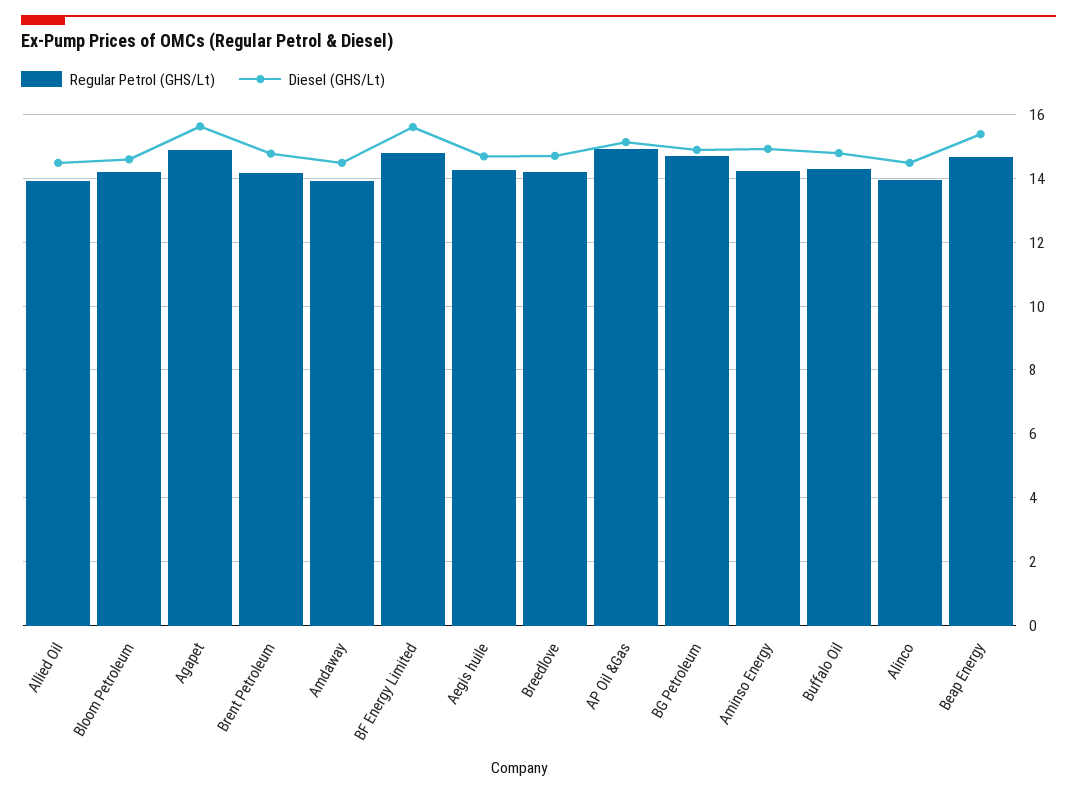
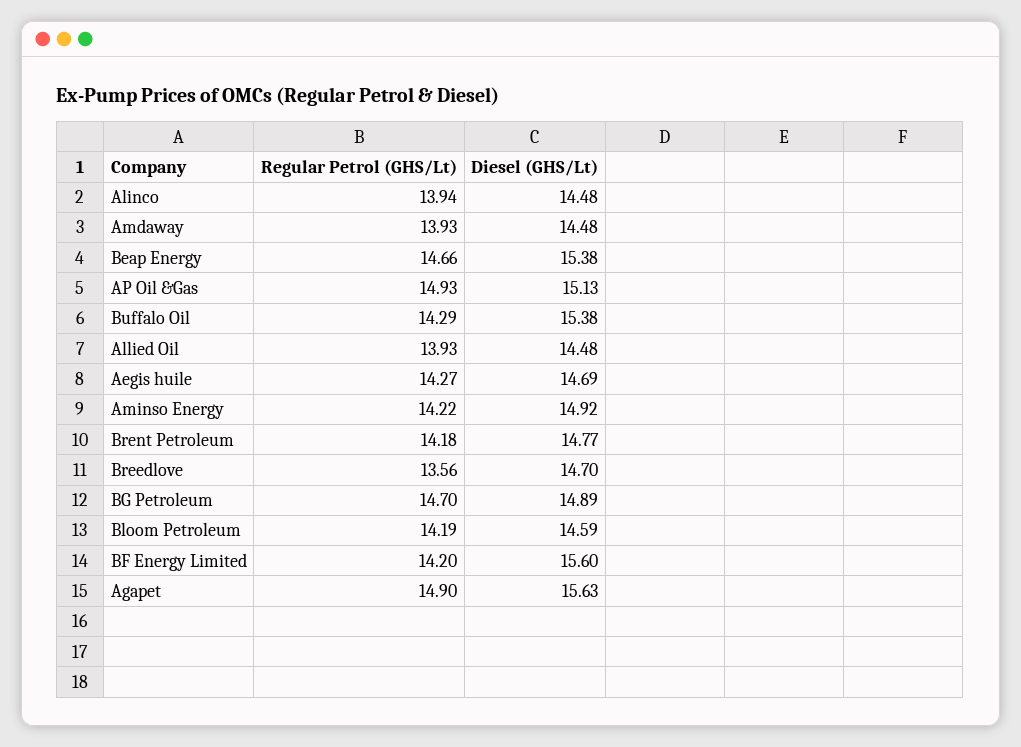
Regular Petrol (GHS/Lt), BF Energy Limited: 14.8 -> 14.2
Regular Petrol (GHS/Lt), Breedlove: 14.2 -> 13.56
Diesel (GHS/Lt), Buffalo Oil: 14.8 -> 15.38

